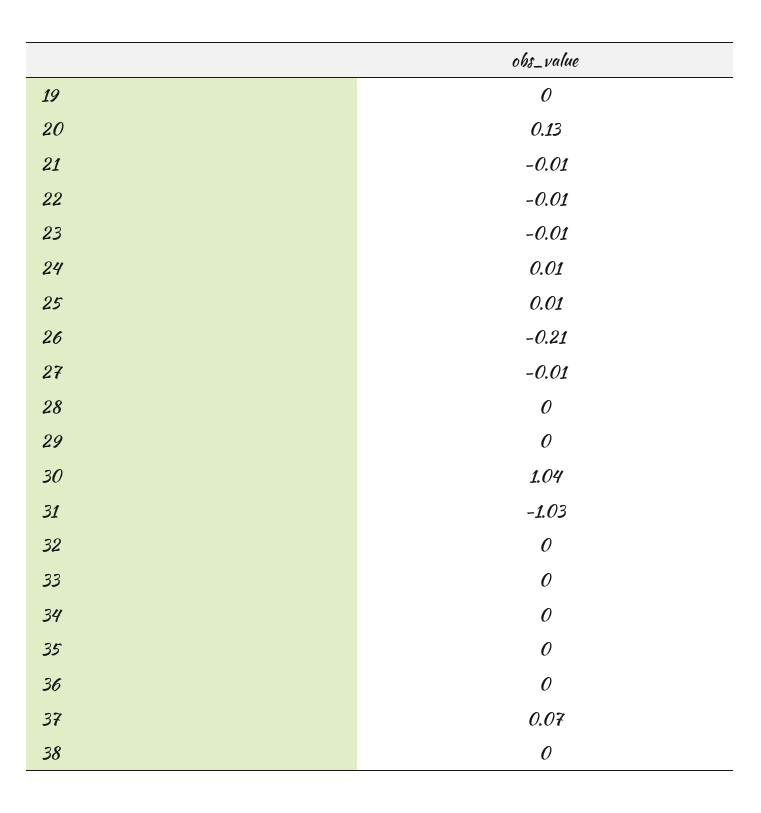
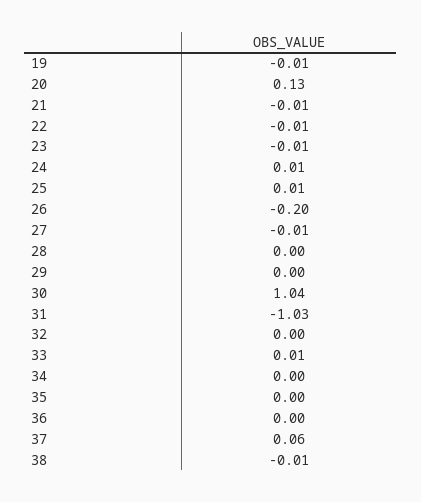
19: 0 -> -0.01
26: -0.21 -> -0.2
33: 0 -> 0.01
37: 0.07 -> 0.06
38: 0 -> -0.01

